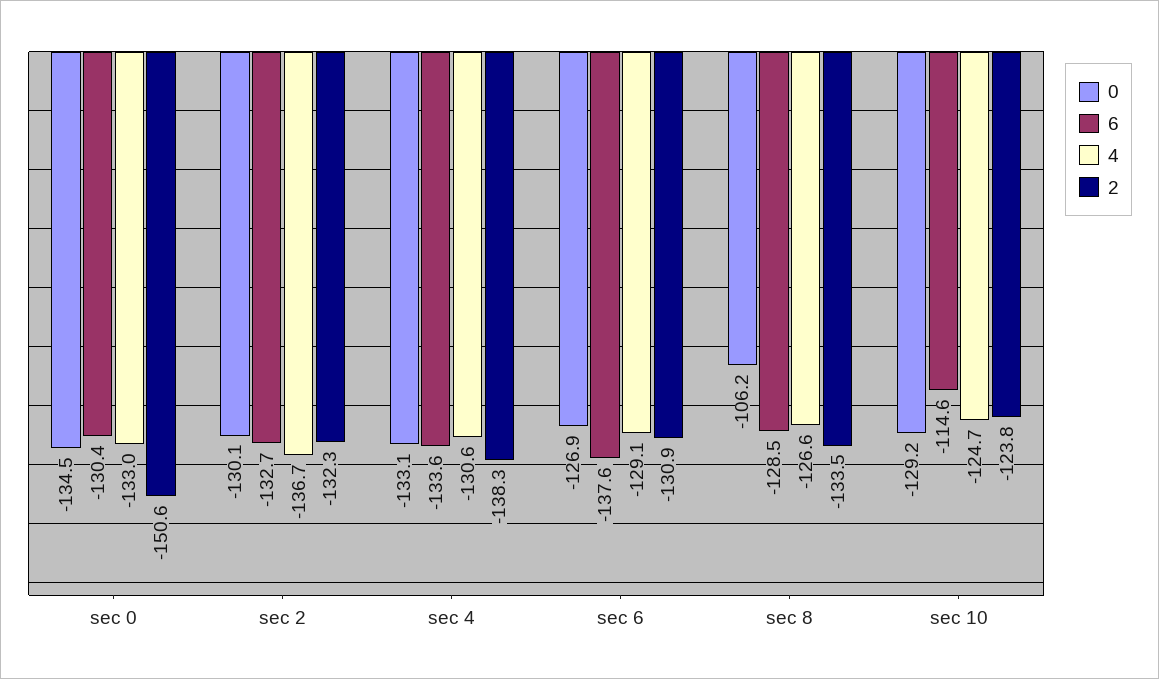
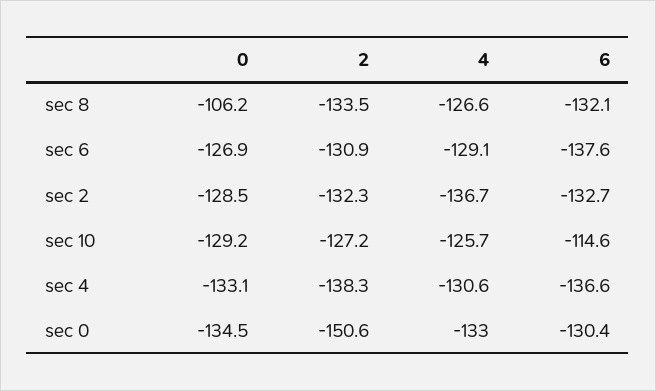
0, sec 2: -130.1 -> -128.5
6, sec 4: -133.6 -> -136.6
6, sec 8: -128.5 -> -132.1
4, sec 10: -124.7 -> -125.7
2, sec 10: -123.8 -> -127.2

